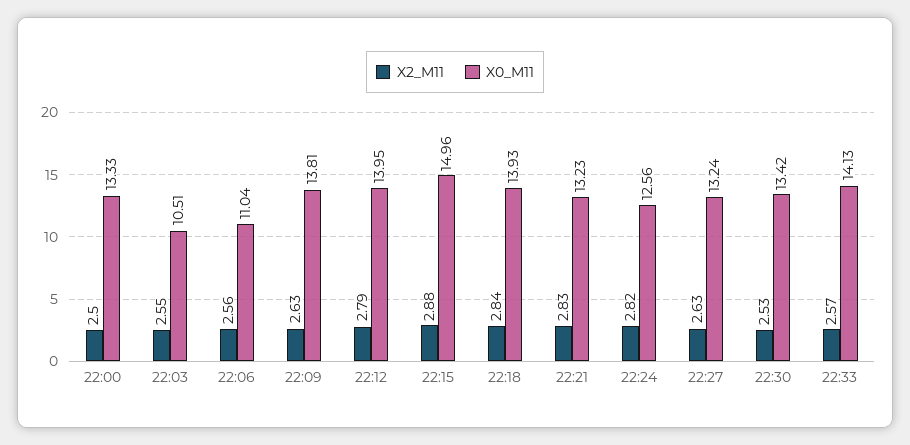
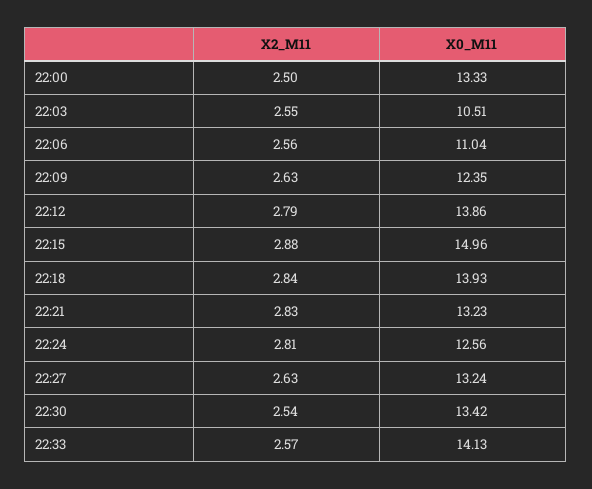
X0_M11, 22:09: 13.81 -> 12.35
X0_M11, 22:12: 13.95 -> 13.86
X2_M11, 22:24: 2.82 -> 2.81
X2_M11, 22:30: 2.53 -> 2.54

